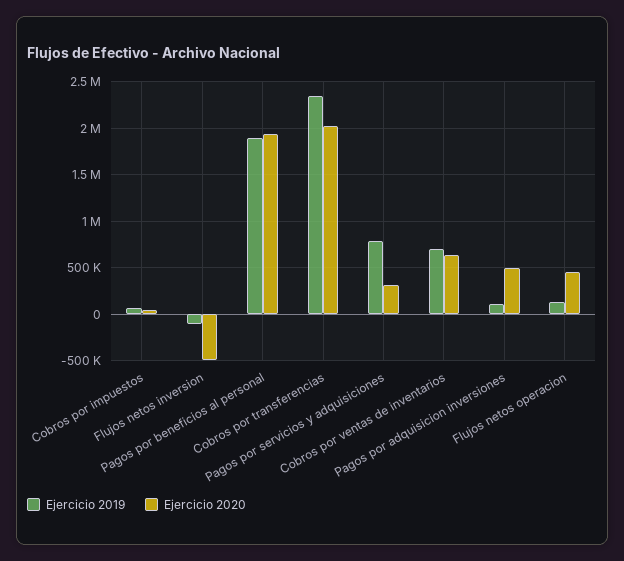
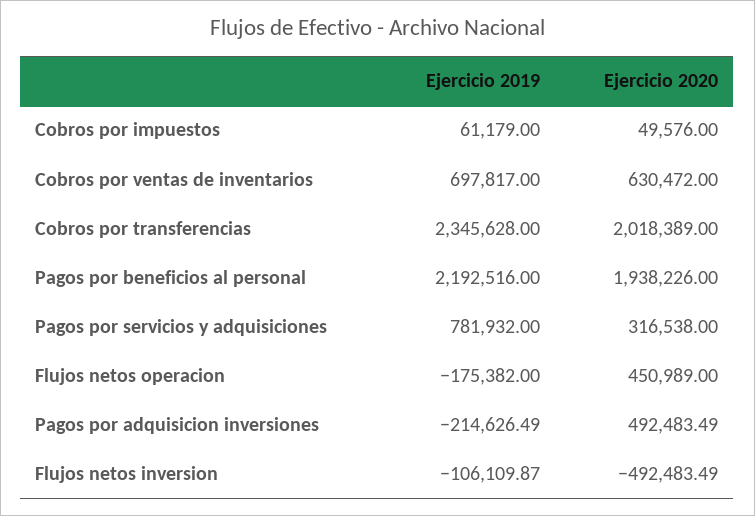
Ejercicio 2019, Pagos por beneficios al personal: 1900000 -> 2192516
Ejercicio 2019, Pagos por adquisicion inversiones: 100000 -> -214626.49
Ejercicio 2019, Flujos netos operacion: 100000 -> -175382

